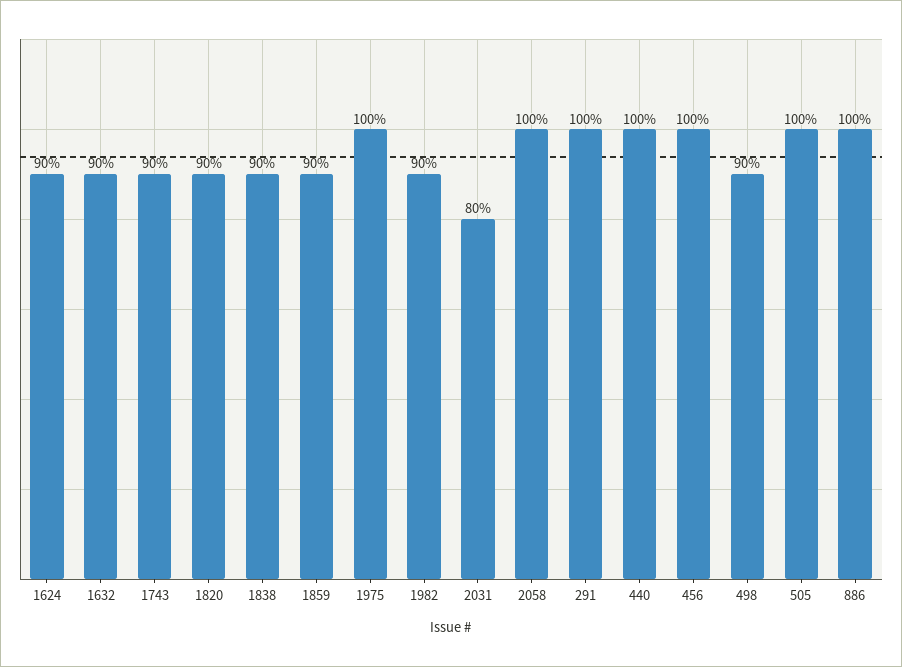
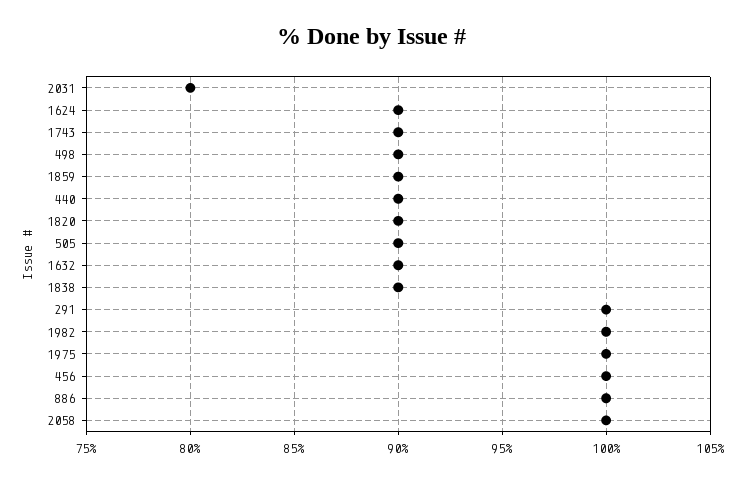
1982: 90 -> 100
440: 100 -> 90
505: 100 -> 90

